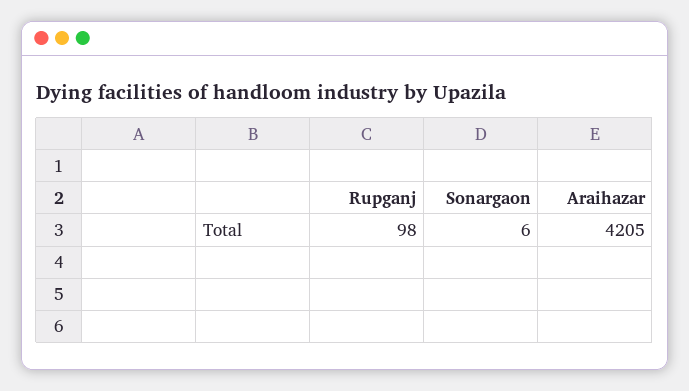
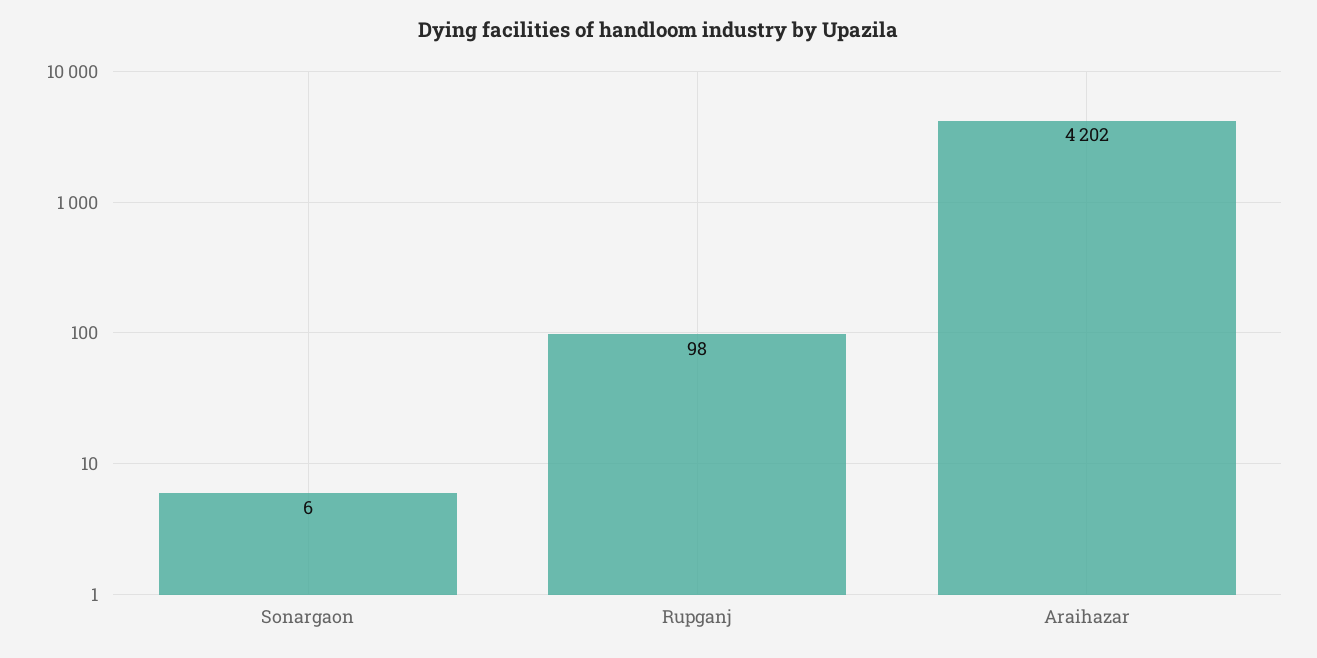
Araihazar: 4205 -> 4202

